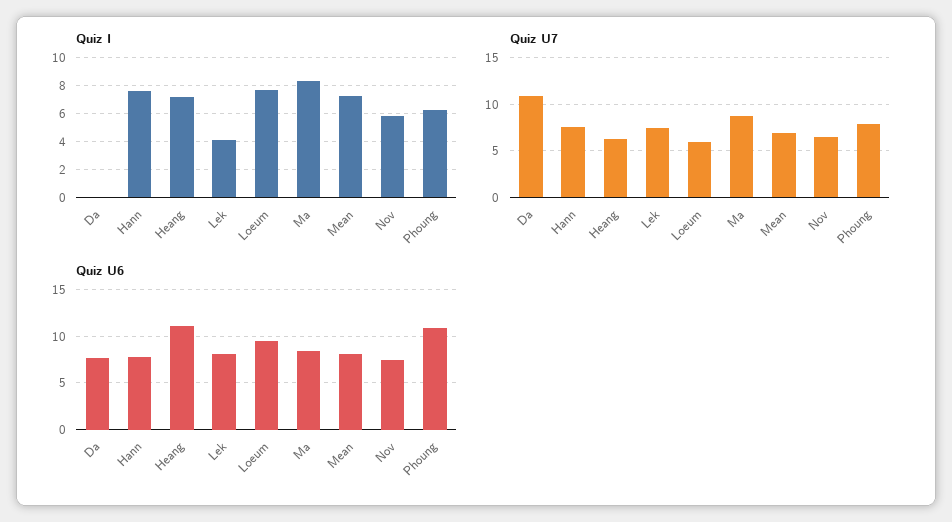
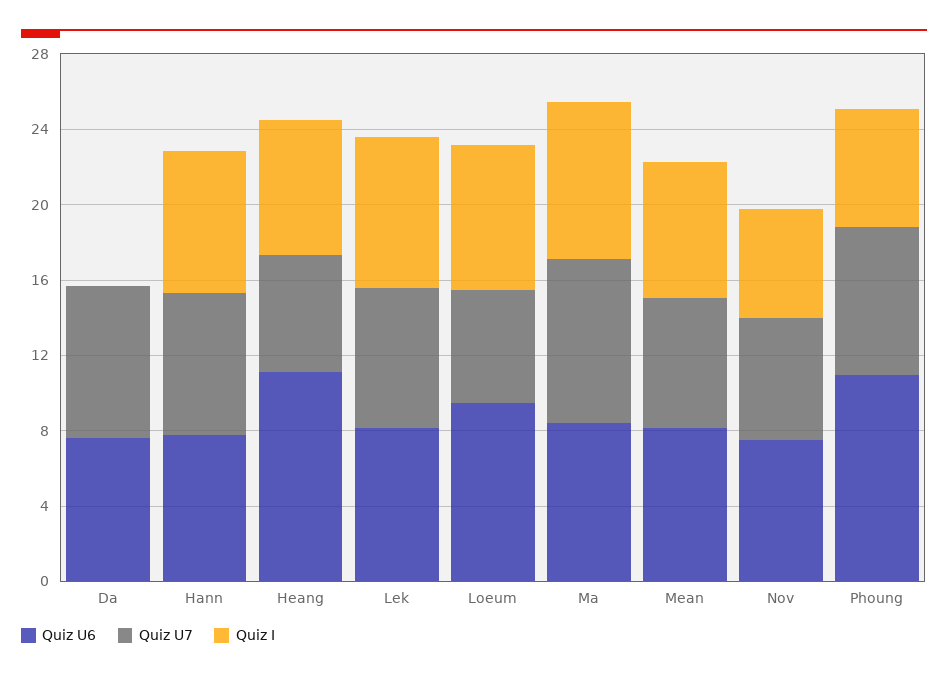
Quiz I, Lek: 4 -> 8
Quiz U7, Da: 11 -> 8

